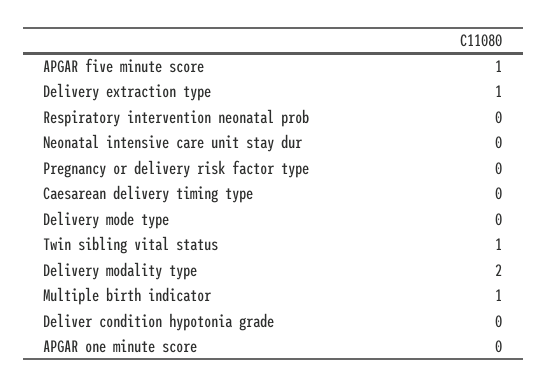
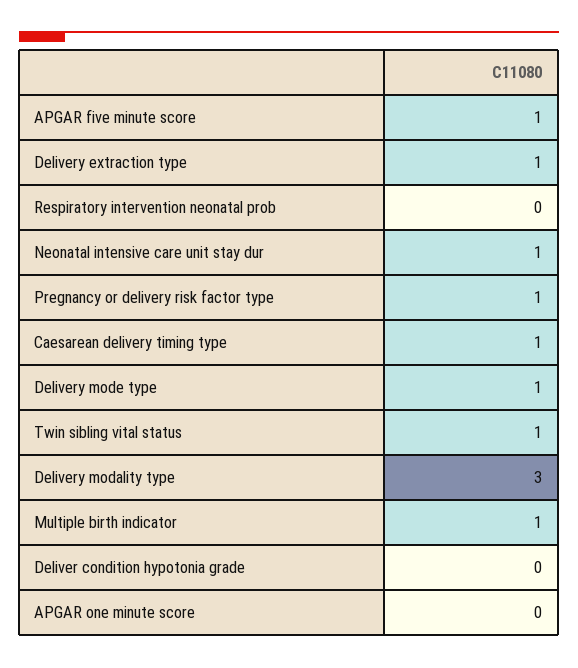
Neonatal intensive care unit stay dur: 0 -> 1
Pregnancy or delivery risk factor type: 0 -> 1
Caesarean delivery timing type: 0 -> 1
Delivery mode type: 0 -> 1
Delivery modality type: 2 -> 3

